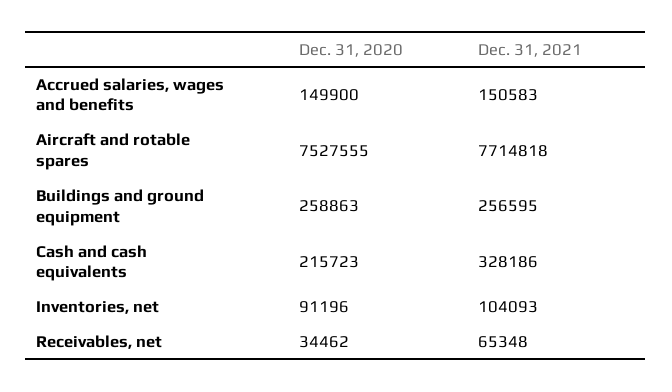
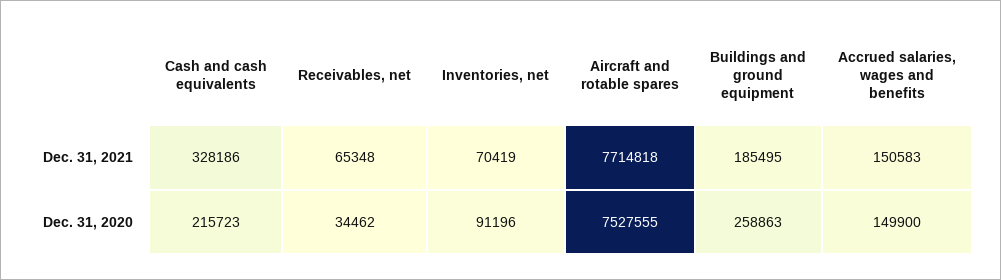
Dec. 31, 2021, Buildings and ground equipment: 256595 -> 185495
Dec. 31, 2021, Inventories, net: 104093 -> 70419

